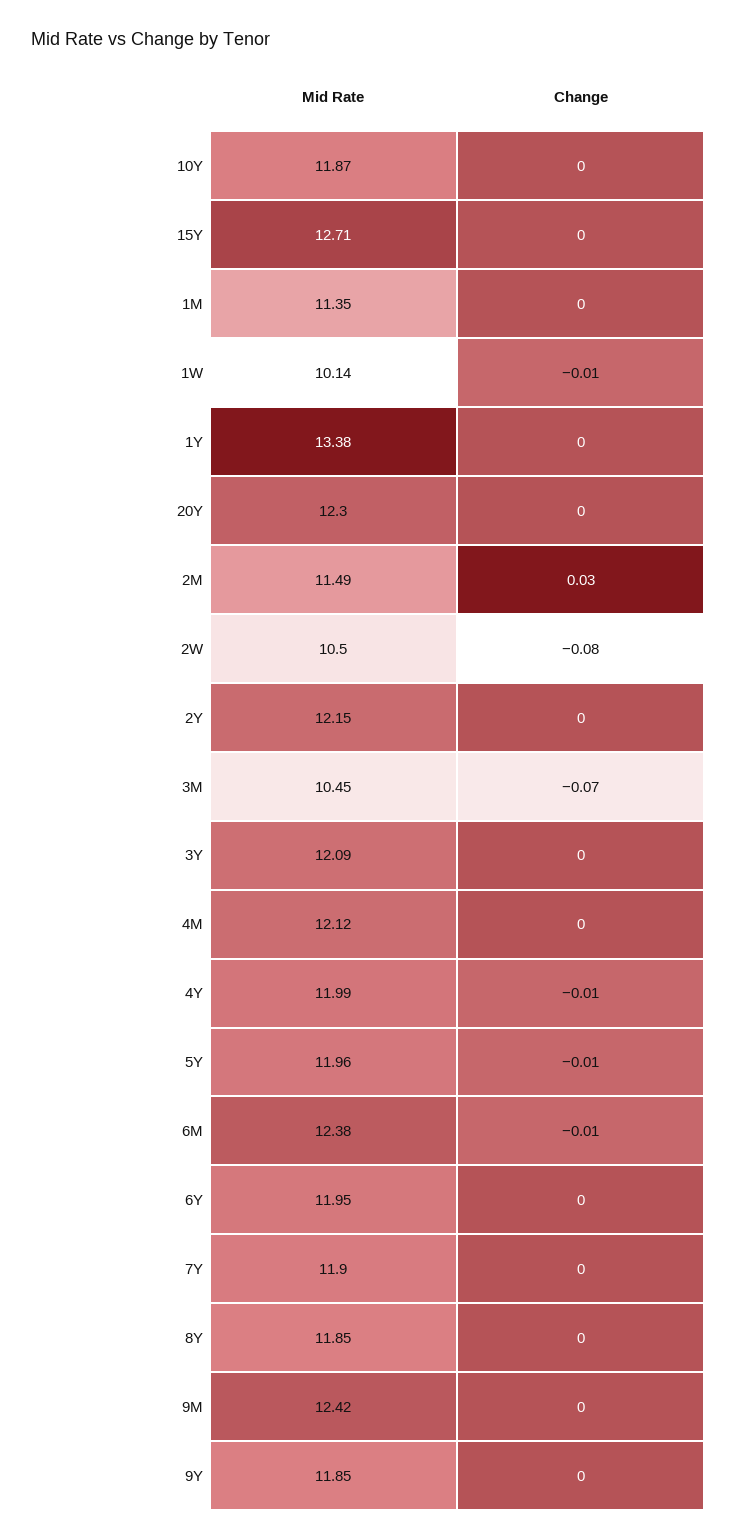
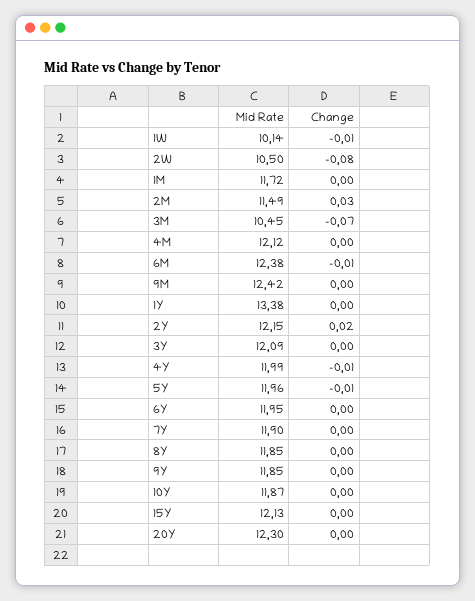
Mid Rate, 15Y: 12.71 -> 12.13
Mid Rate, 1M: 11.35 -> 11.72
Change, 2Y: 0 -> 0.02

